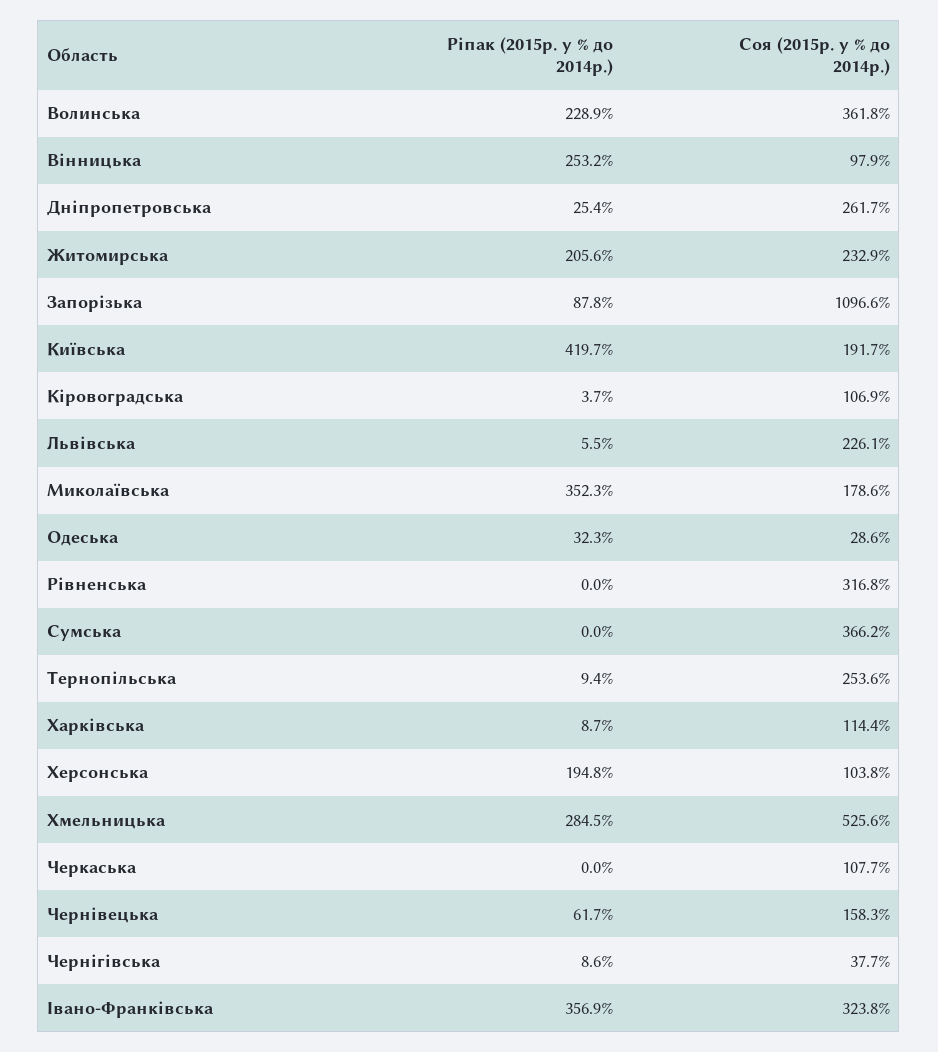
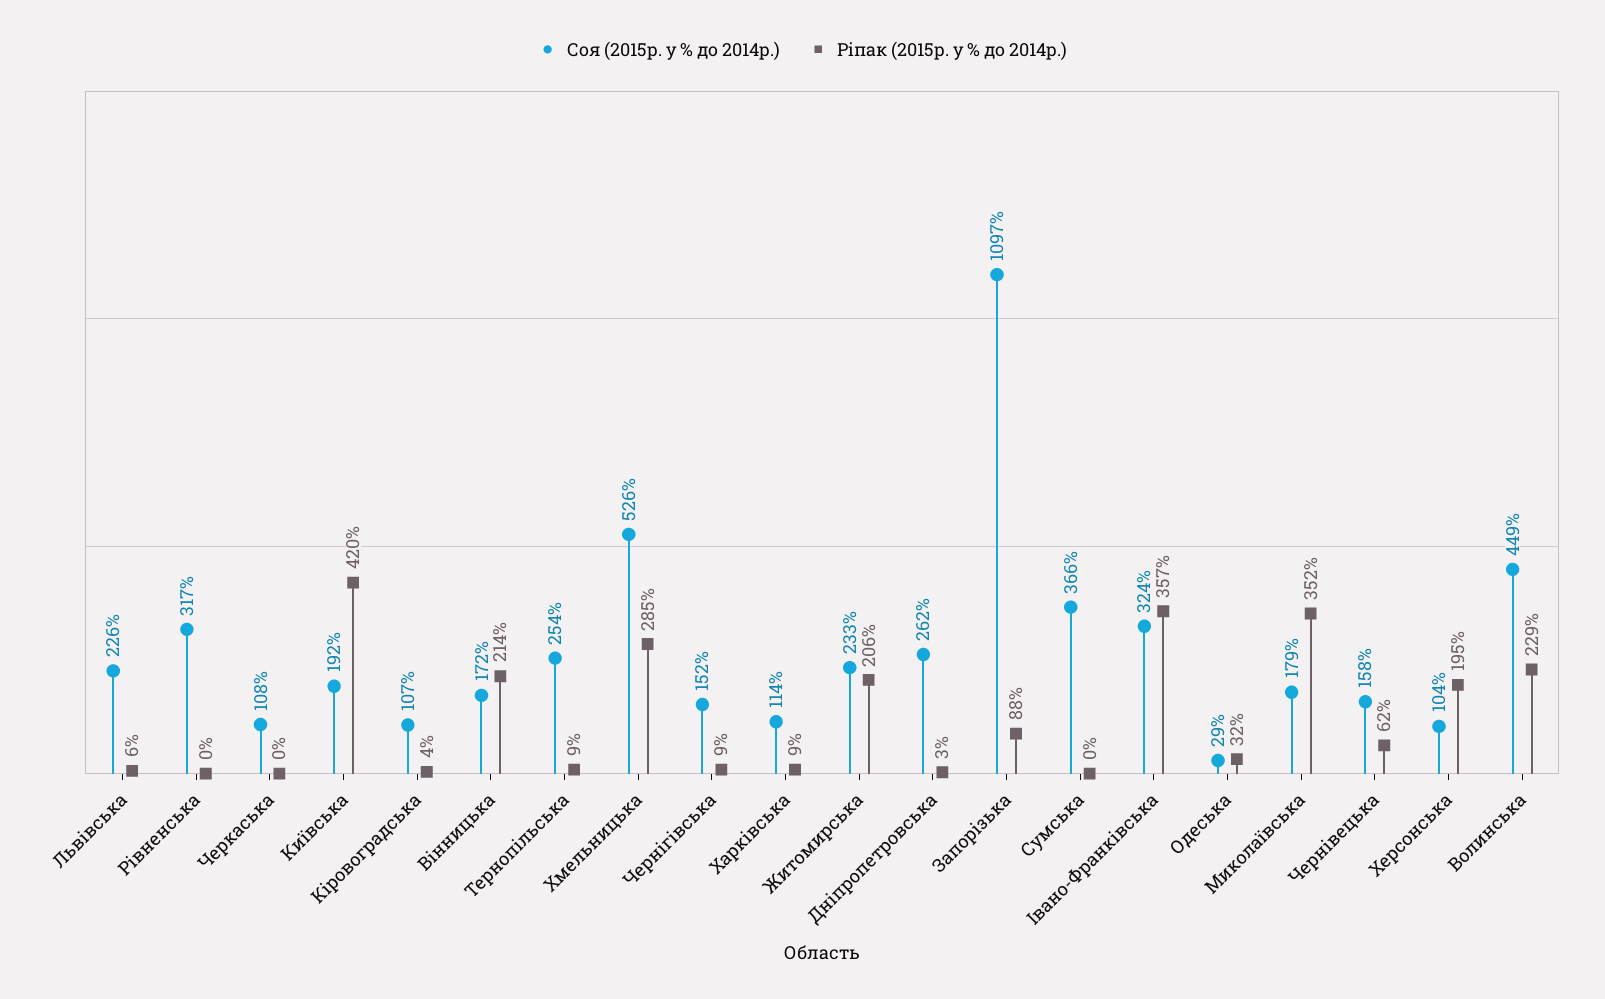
Соя (2015р. у % до 2014р.), Волинська: 361.8 -> 449
Ріпак (2015р. у % до 2014р.), Вінницька: 253.2 -> 214
Соя (2015р. у % до 2014р.), Вінницька: 97.9 -> 172
Ріпак (2015р. у % до 2014р.), Дніпропетровська: 25.4 -> 3
Соя (2015р. у % до 2014р.), Чернігівська: 37.7 -> 152

